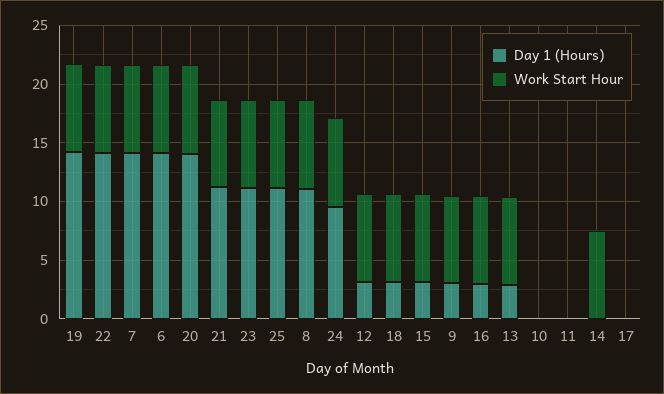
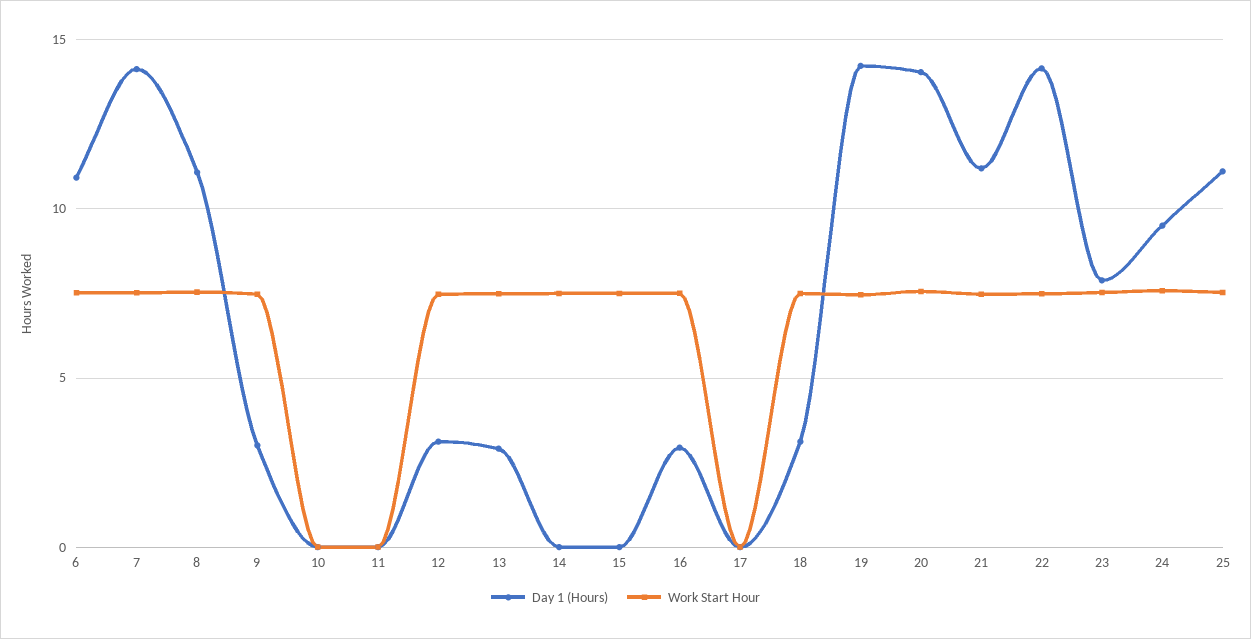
Day 1 (Hours), 6: 14 -> 11
Day 1 (Hours), 23: 11 -> 8
Day 1 (Hours), 15: 3 -> 0

